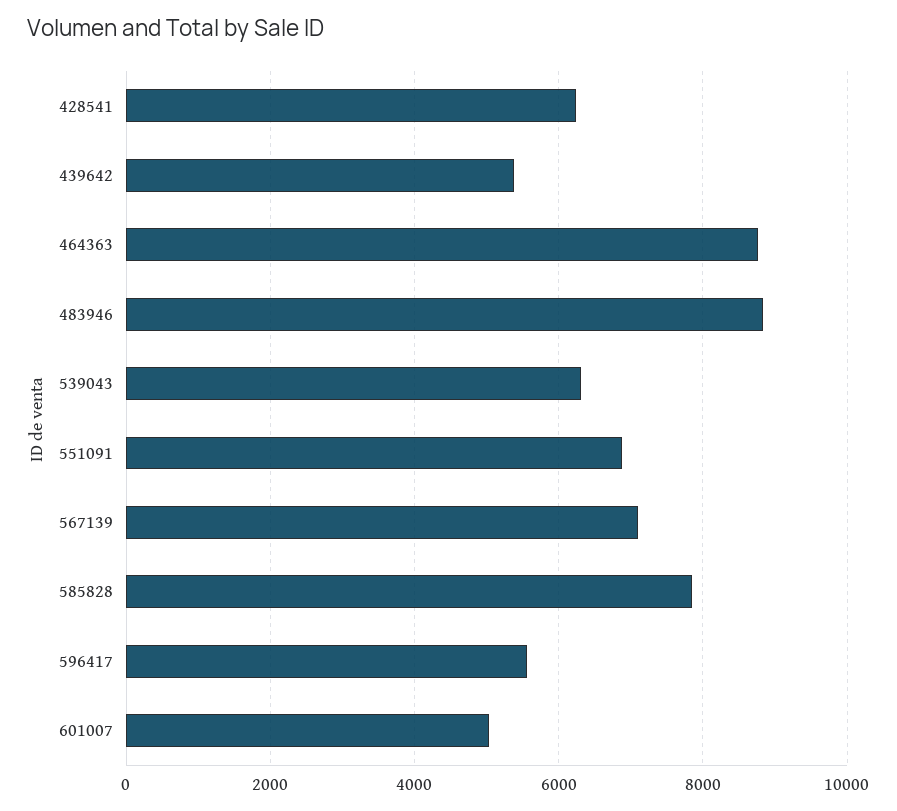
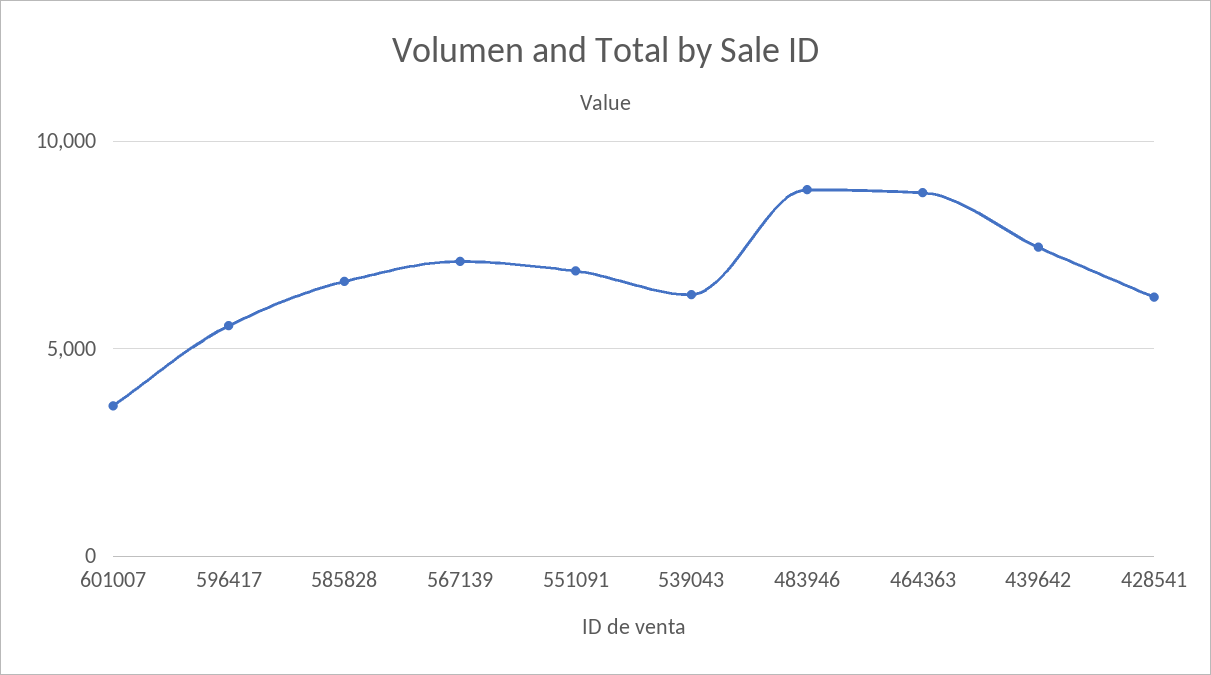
439642: 5400 -> 7500
585828: 7800 -> 6500
601007: 5000 -> 3500

